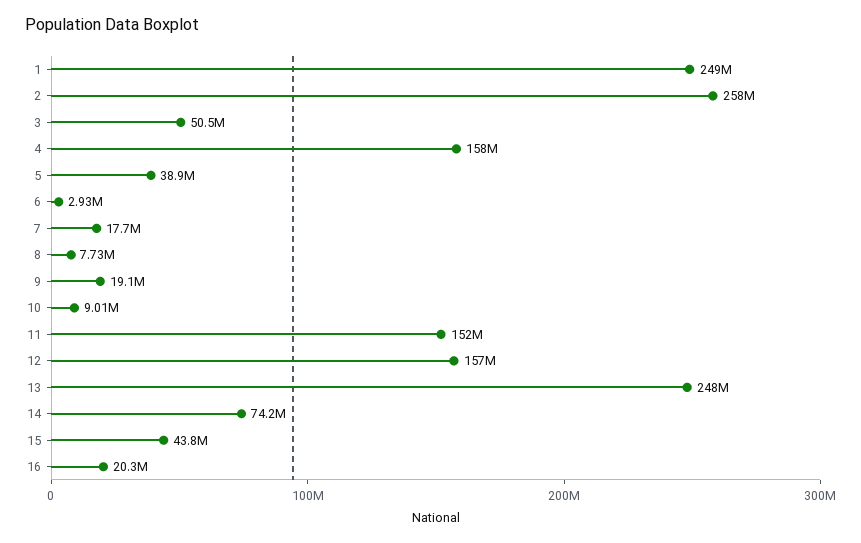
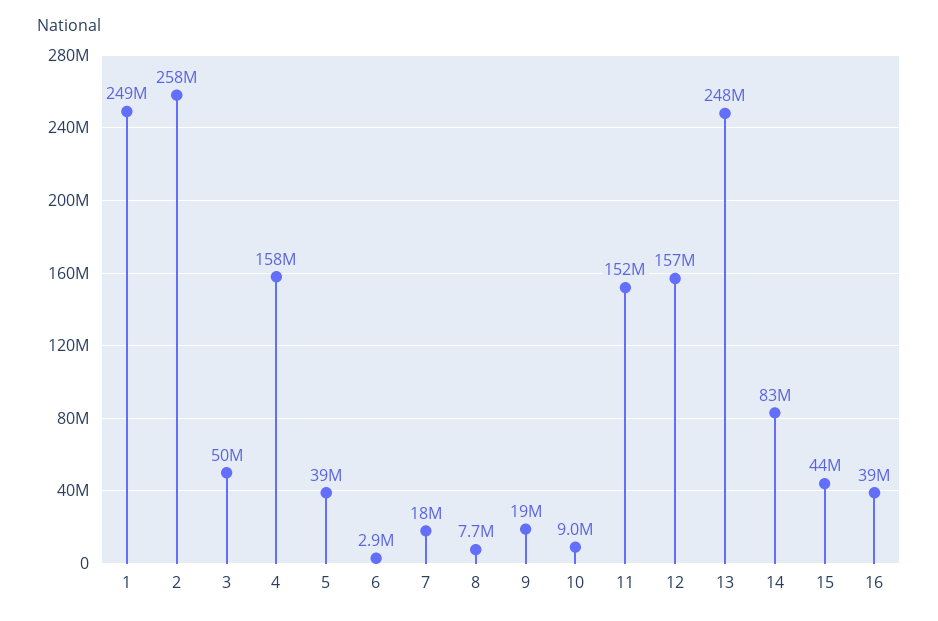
14: 74200000 -> 83000000
16: 20300000 -> 39000000

